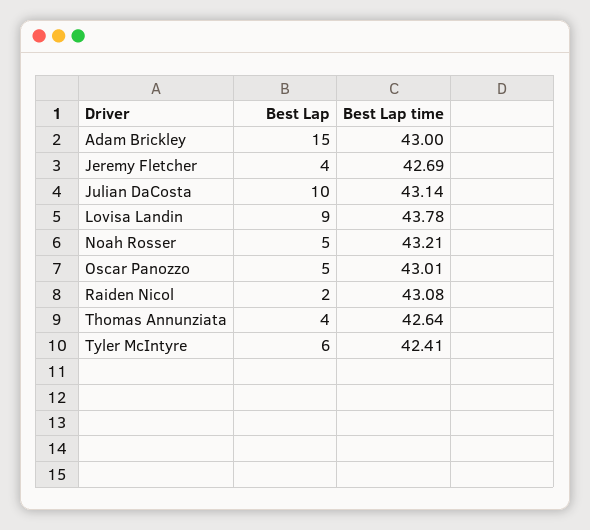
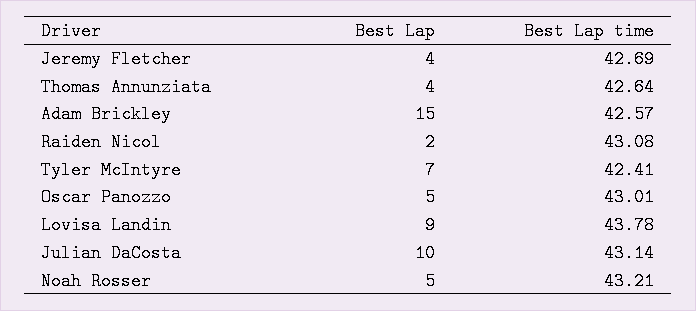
Best Lap time, Adam Brickley: 43 -> 42.57
Best Lap, Tyler McIntyre: 6 -> 7

